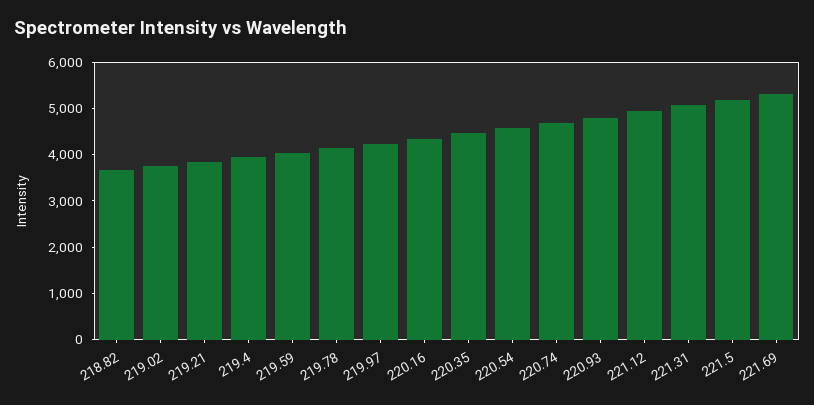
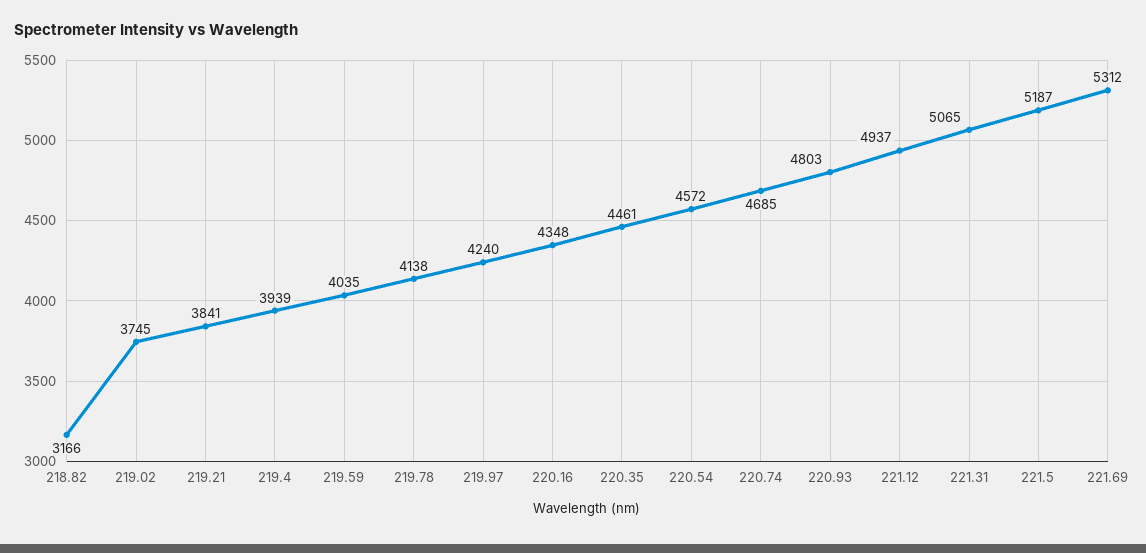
218.82: 3600 -> 3166

